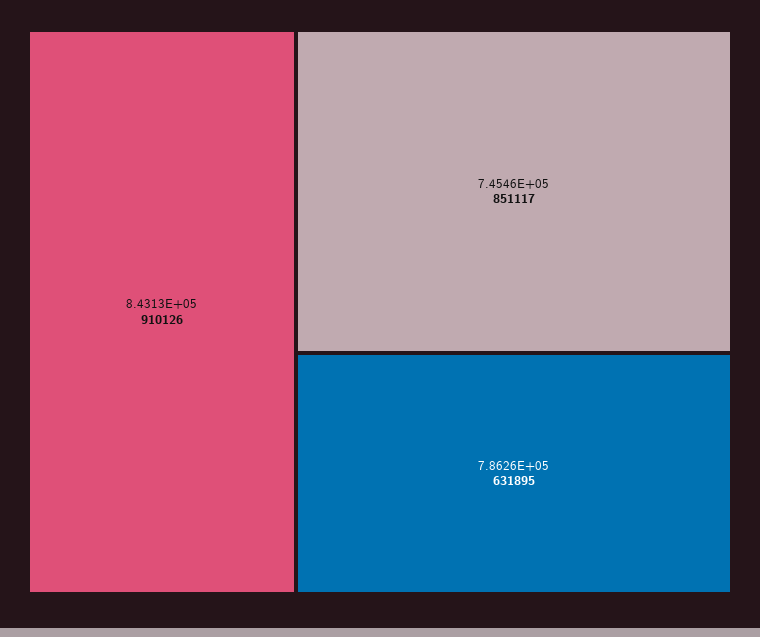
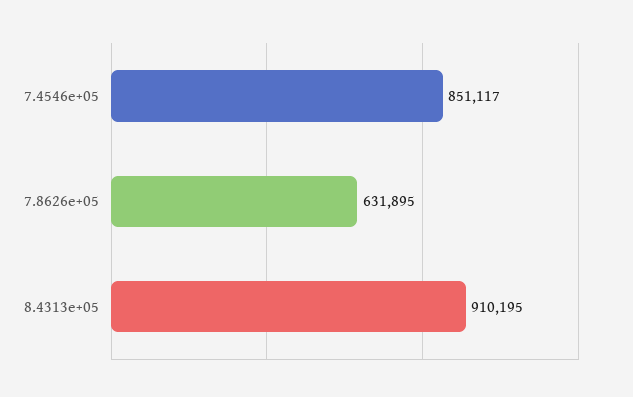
8.4313E+05: 910126 -> 910195

